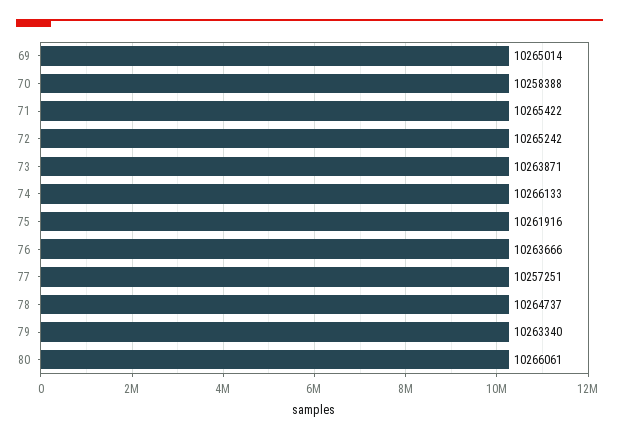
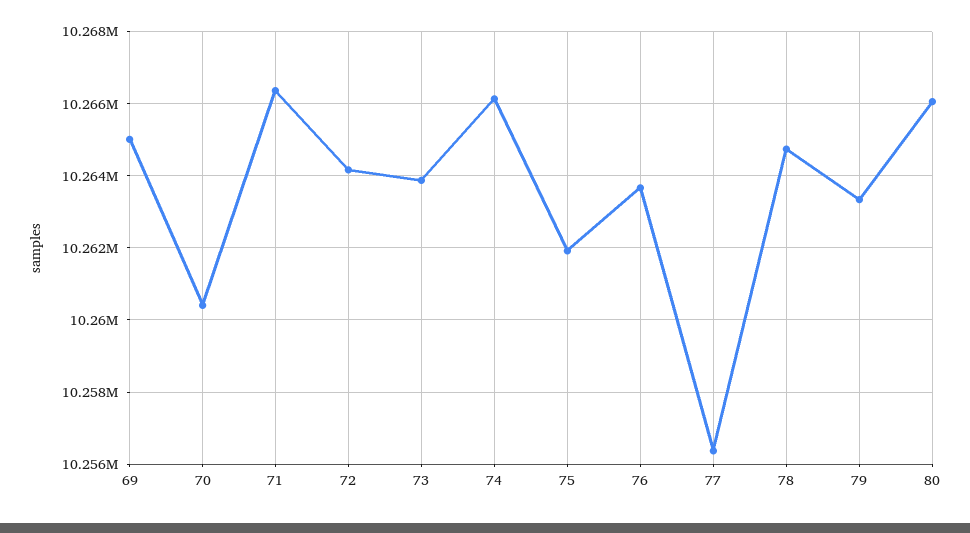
70: 10258388 -> 10260400
71: 10265422 -> 10266400
72: 10265242 -> 10264200
77: 10257251 -> 10256400

